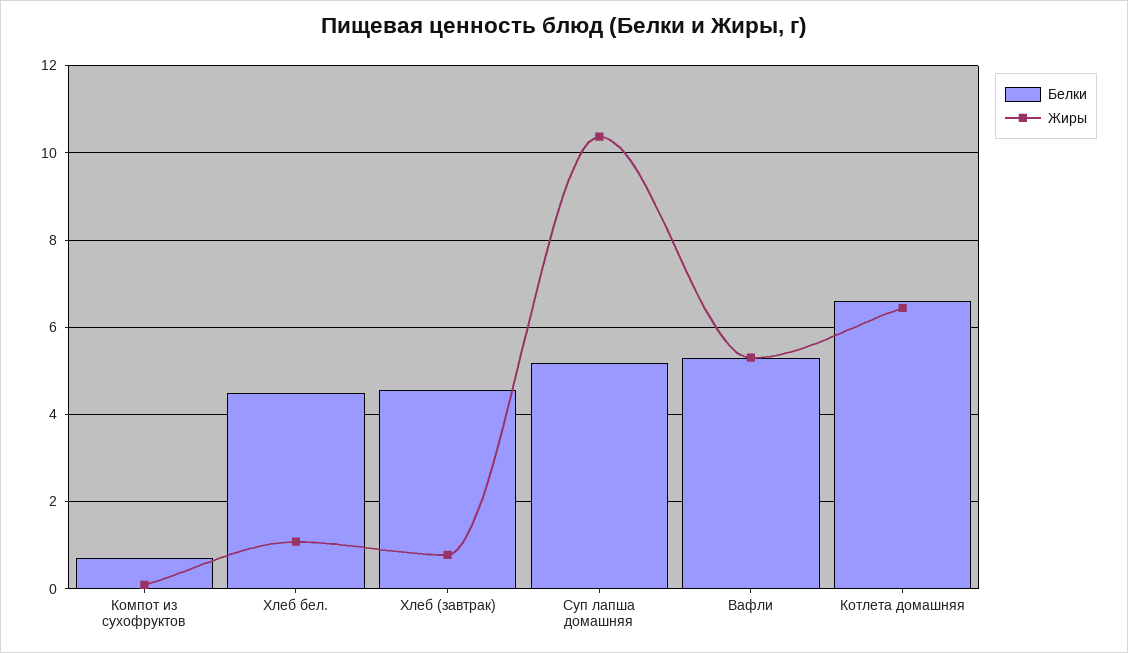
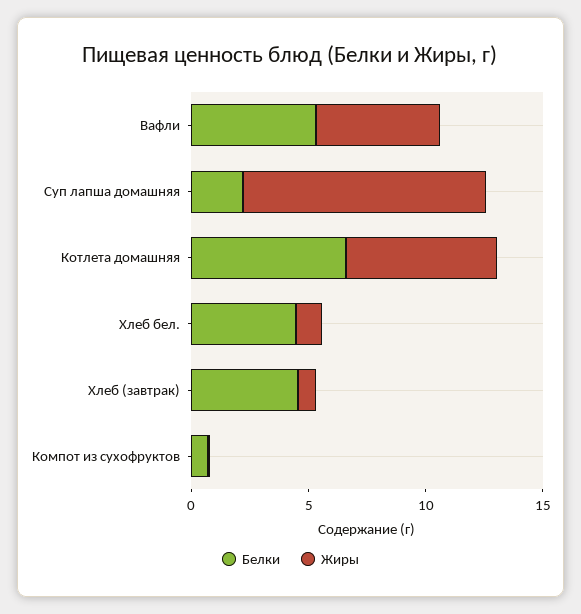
Белки, Суп лапша домашняя: 5.2 -> 2

